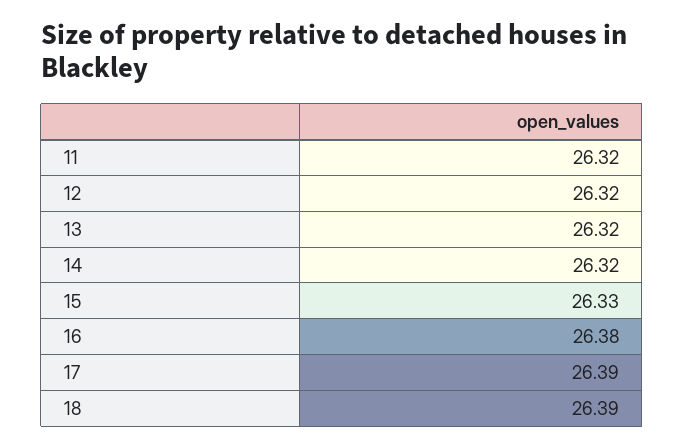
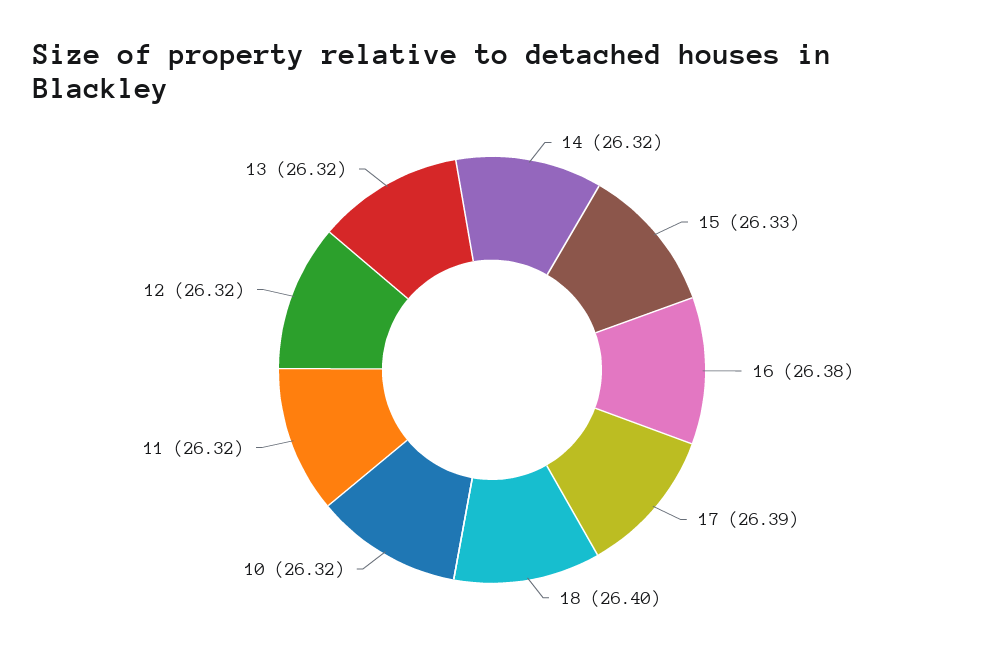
18: 26.39 -> 26.4
10: none -> 26.32

